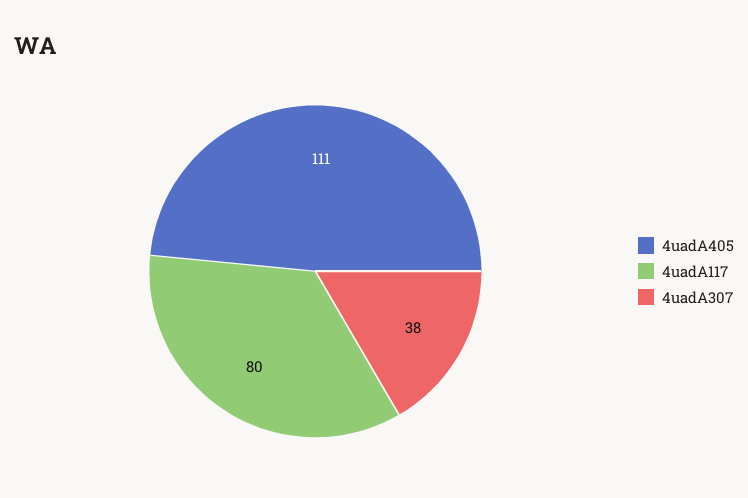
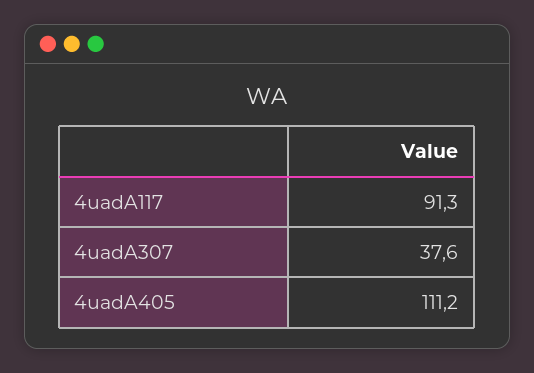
4uadA117: 80 -> 91.3

